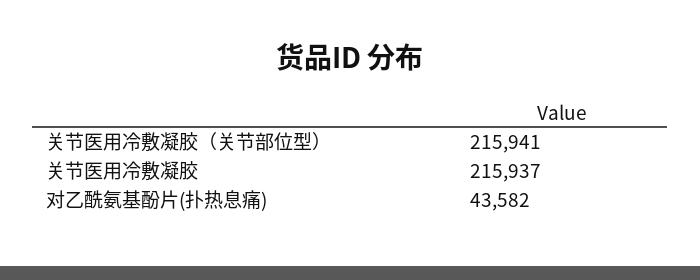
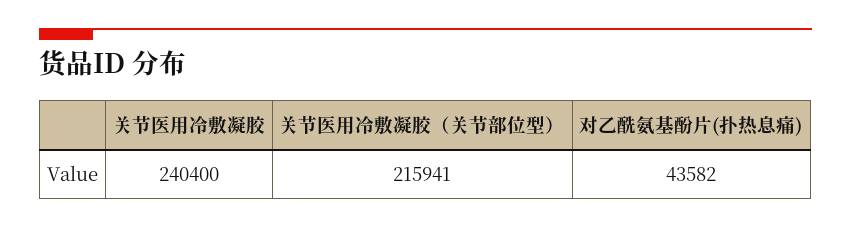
关节医用冷敷凝胶: 215937 -> 240400

